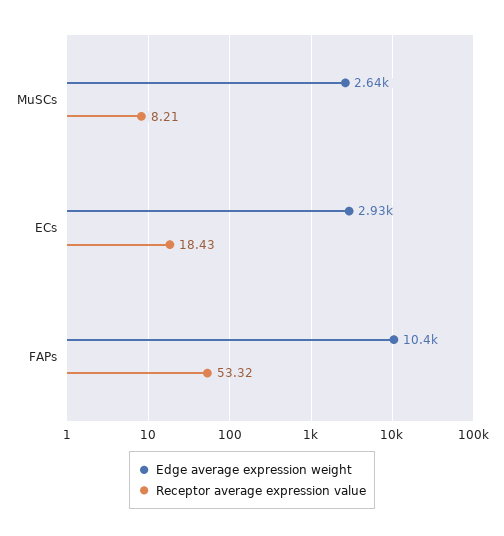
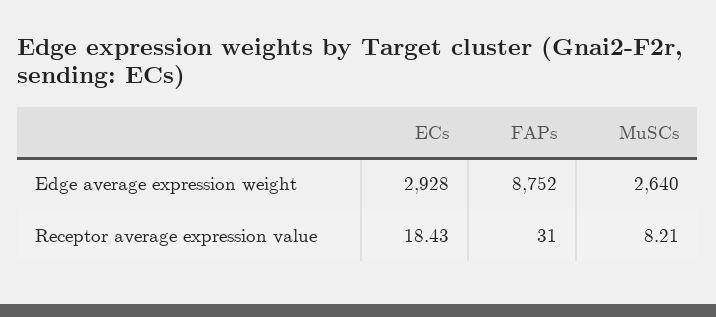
Edge average expression weight, FAPs: 10400 -> 8752
Receptor average expression value, FAPs: 53.32 -> 31

